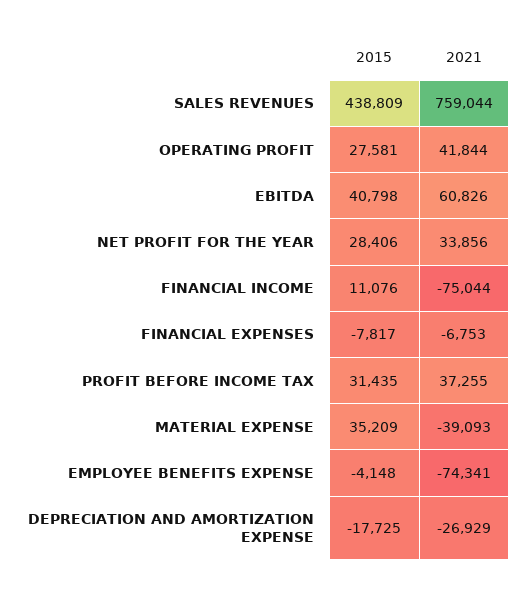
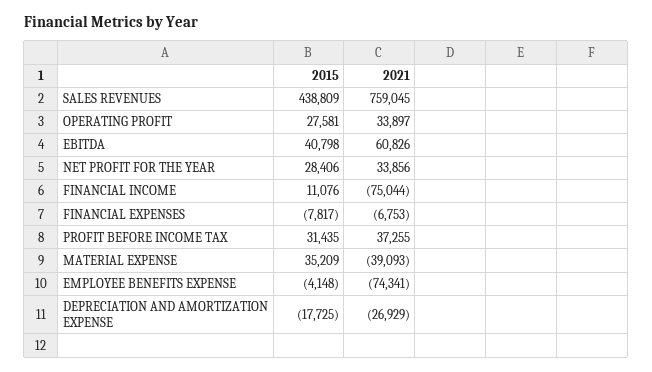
2021, SALES REVENUES: 759044 -> 759045
2021, OPERATING PROFIT: 41844 -> 33897

